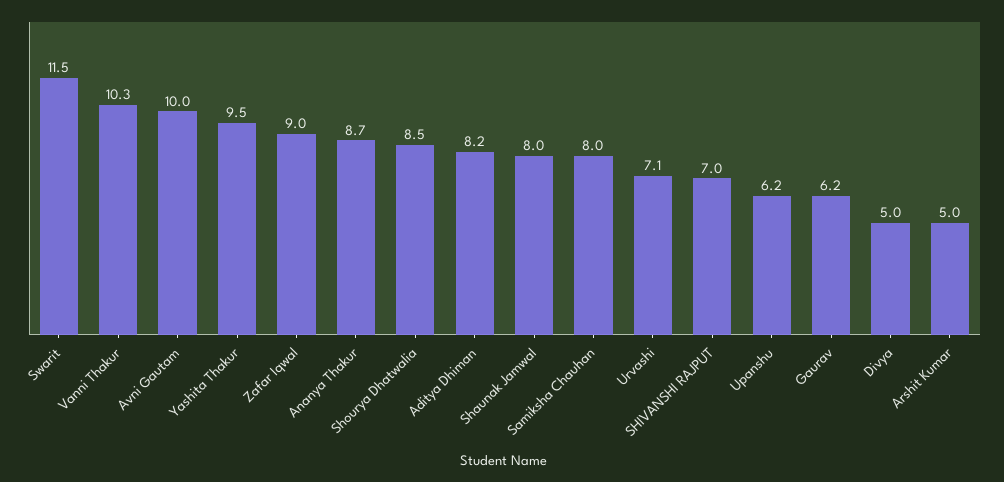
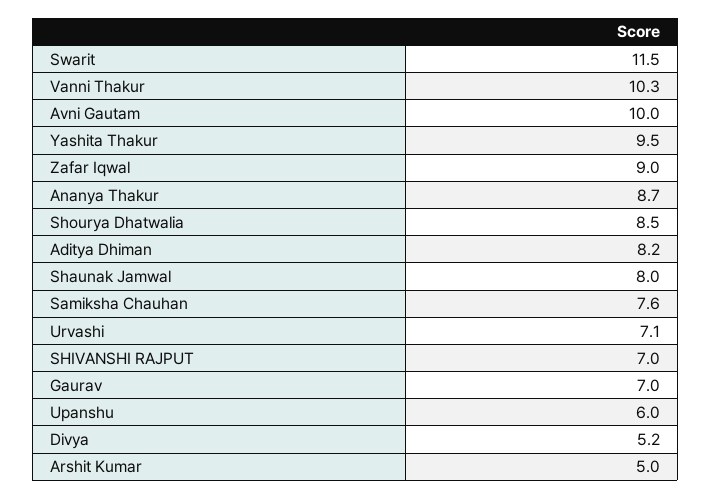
Samiksha Chauhan: 8 -> 7.6
Upanshu: 6.2 -> 6
Gaurav: 6.2 -> 7
Divya: 5 -> 5.2

